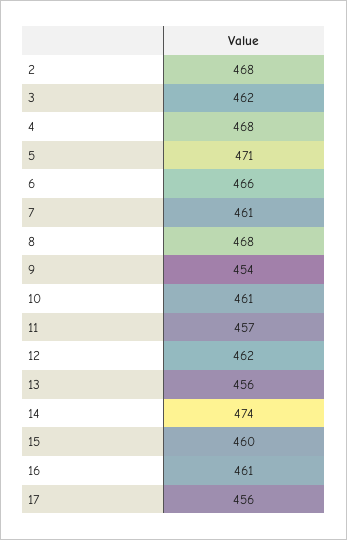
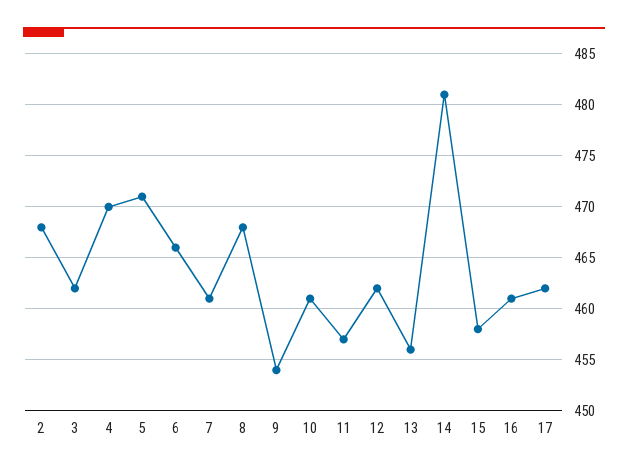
4: 468 -> 470
14: 474 -> 481
15: 460 -> 458
17: 456 -> 462

